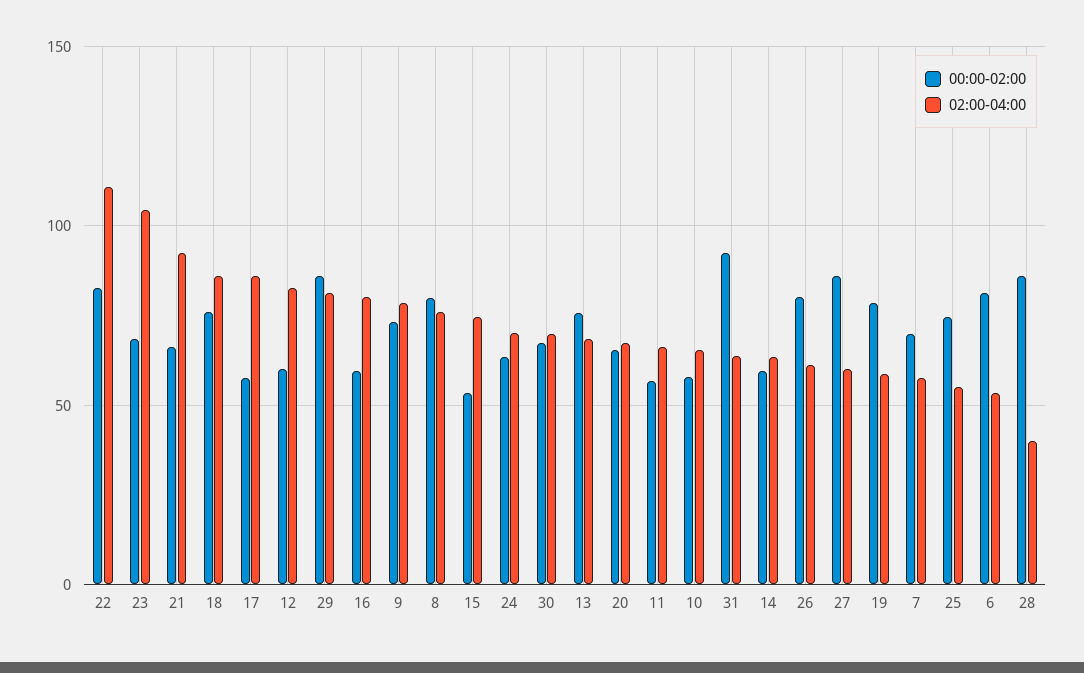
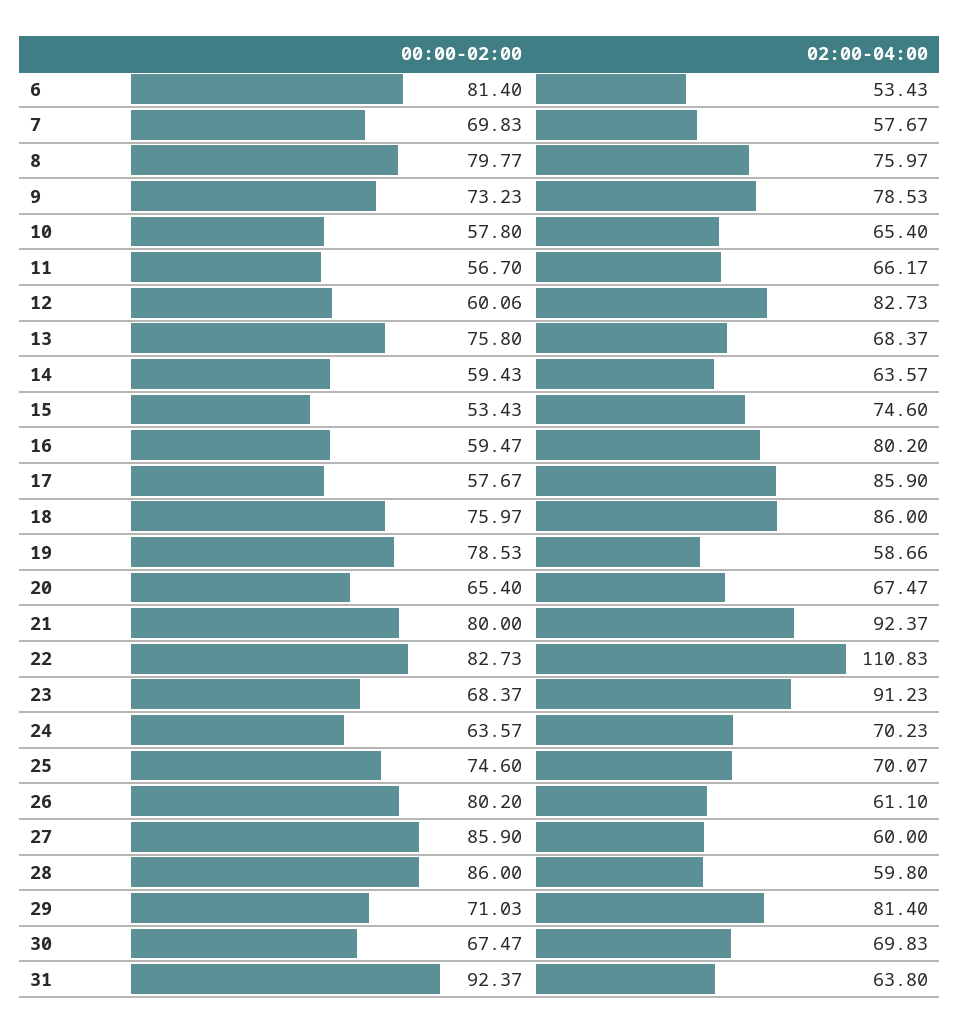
02:00-04:00, 23: 105 -> 91.23
00:00-02:00, 21: 65 -> 80
00:00-02:00, 29: 85 -> 71.03
02:00-04:00, 25: 55 -> 70.07
02:00-04:00, 28: 40 -> 59.8

